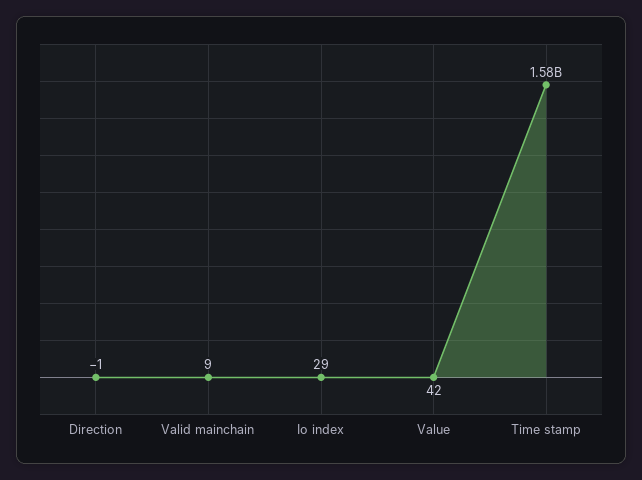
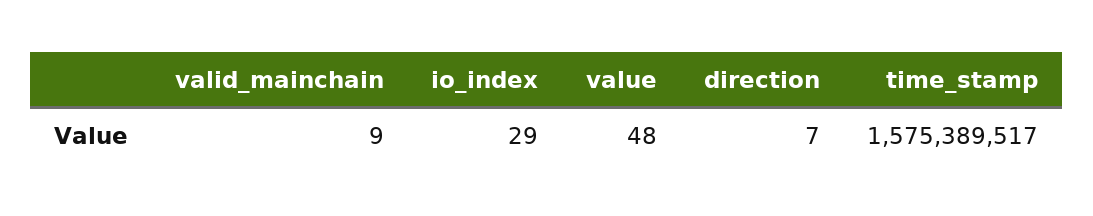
Direction: -1 -> 7
Value: 42 -> 48

